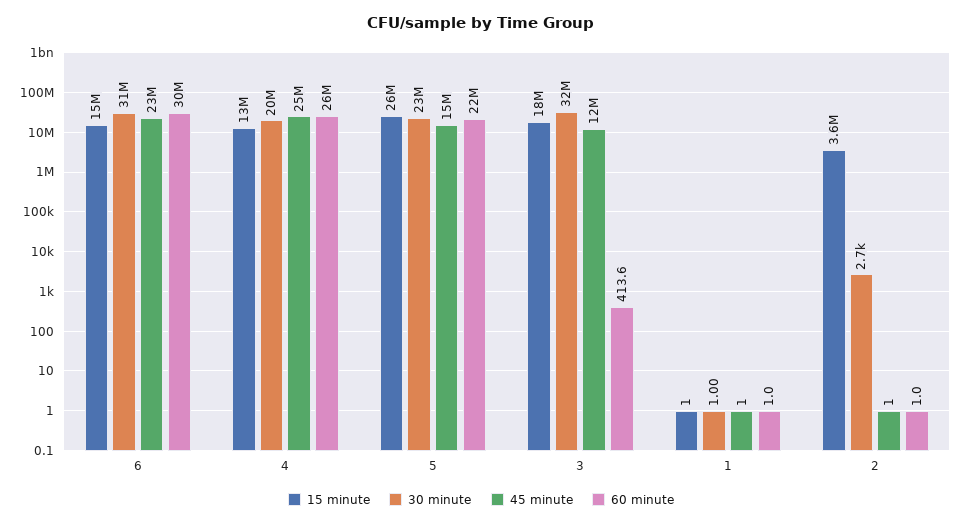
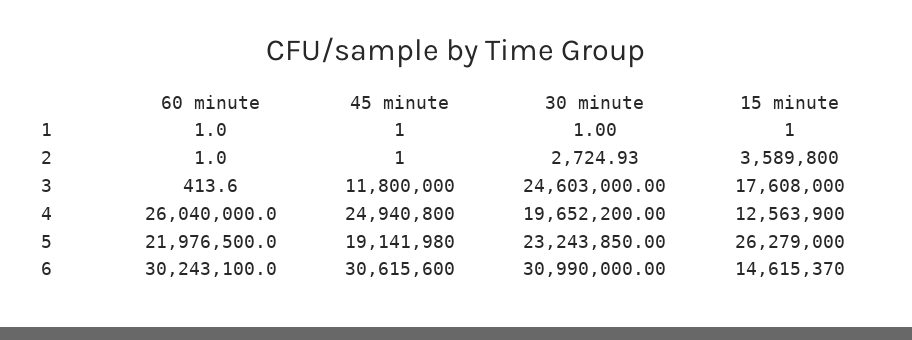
45 minute, 6: 23000000 -> 30615600
45 minute, 5: 15000000 -> 19141980
30 minute, 3: 32000000 -> 24603000

